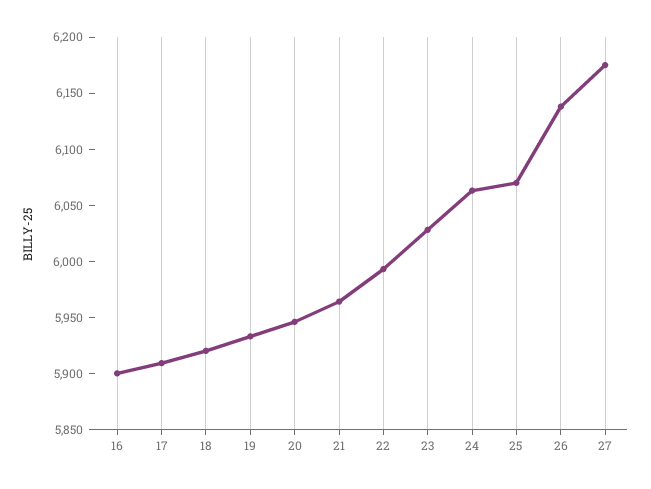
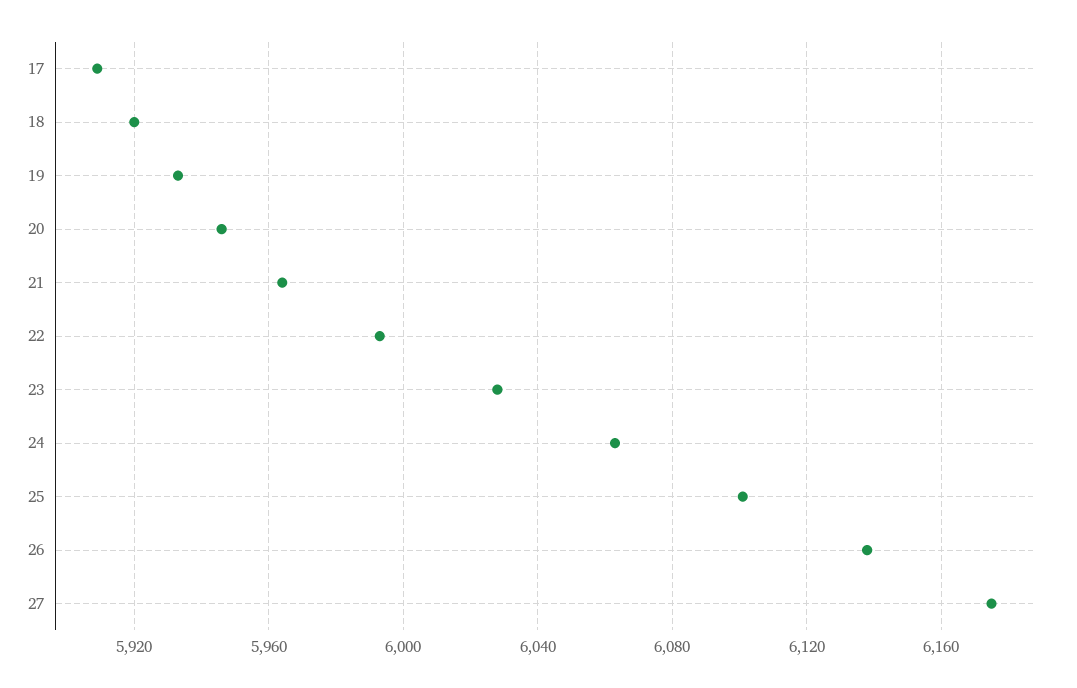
16: 5900 -> none
25: 6070 -> 6100

